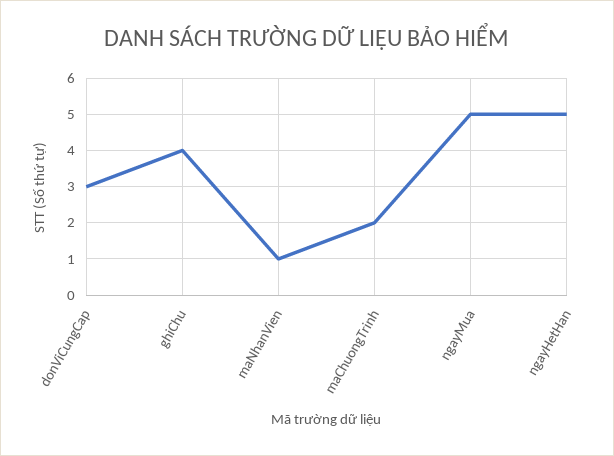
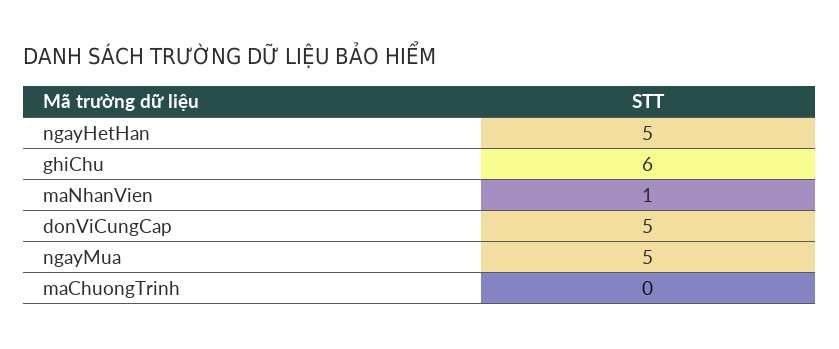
donViCungCap: 3 -> 5
ghiChu: 4 -> 6
maChuongTrinh: 2 -> 0

